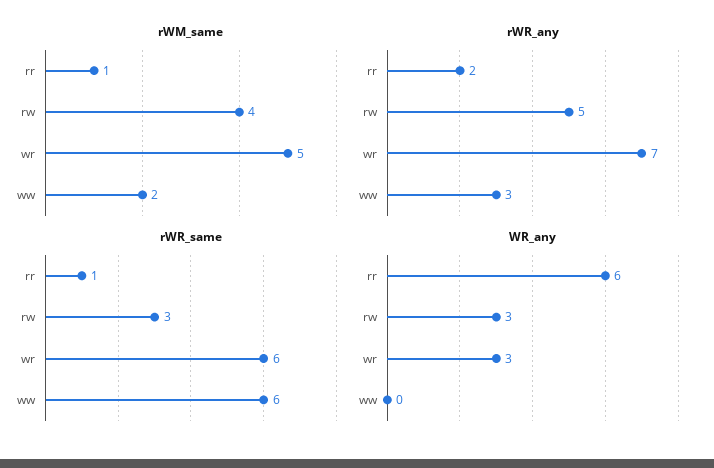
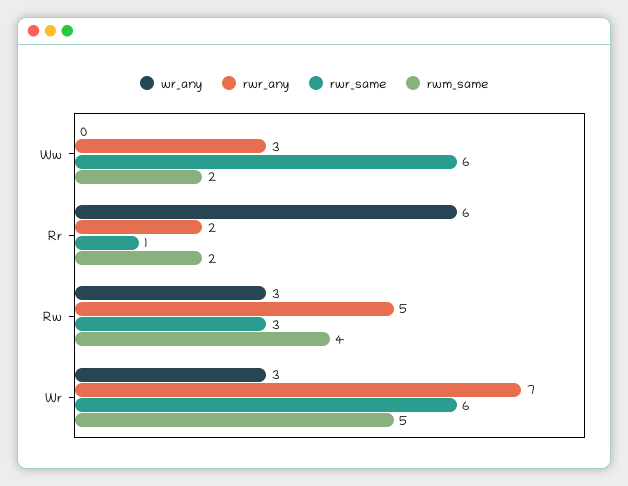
rWM_same, rr: 1 -> 2

